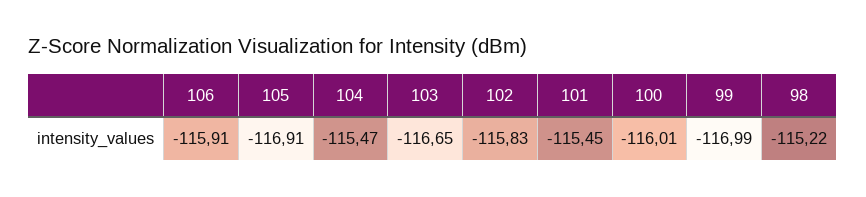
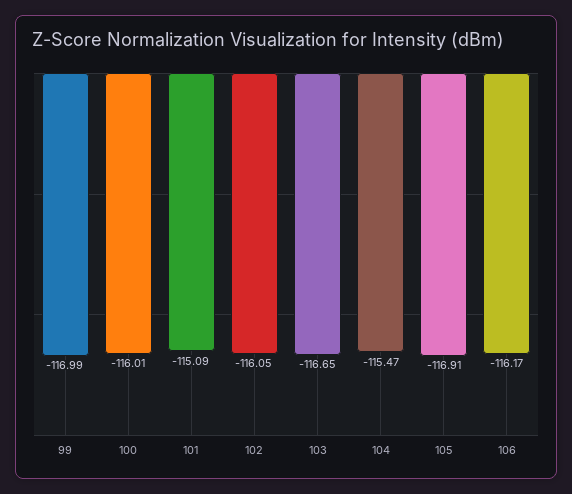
106: -115.91 -> -116.17
102: -115.83 -> -116.05
101: -115.45 -> -115.09
98: -115.22 -> none

